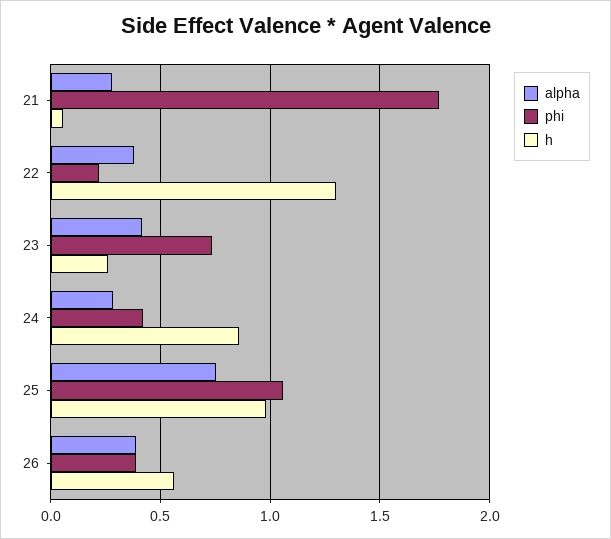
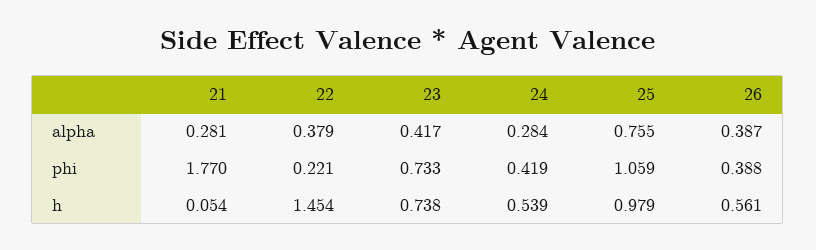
h, 22: 1.3 -> 1.454
h, 23: 0.25 -> 0.738
h, 24: 0.85 -> 0.539

